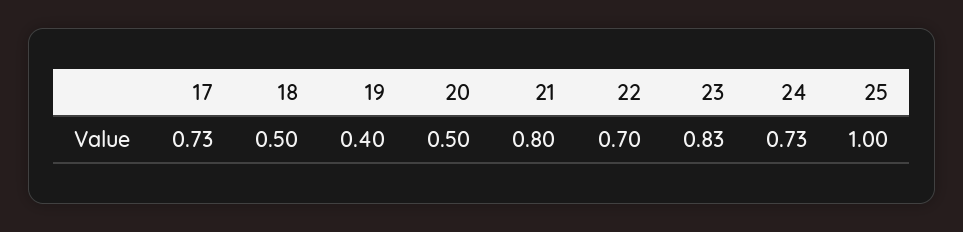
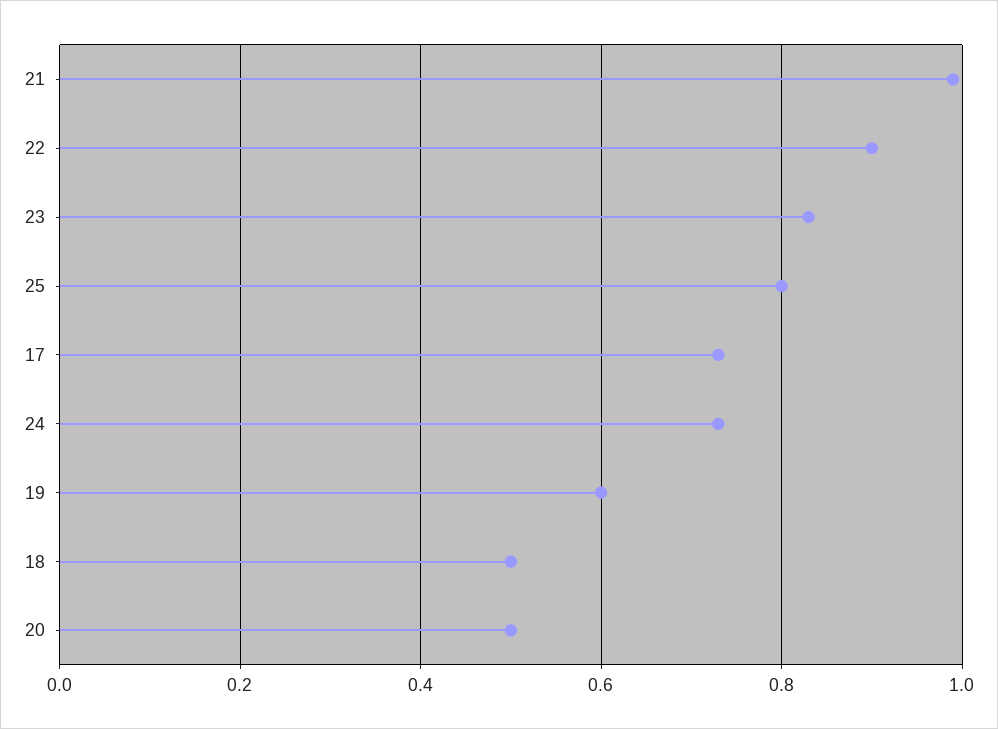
19: 0.4 -> 0.6
21: 0.8 -> 1
22: 0.7 -> 0.9
25: 1 -> 0.8

